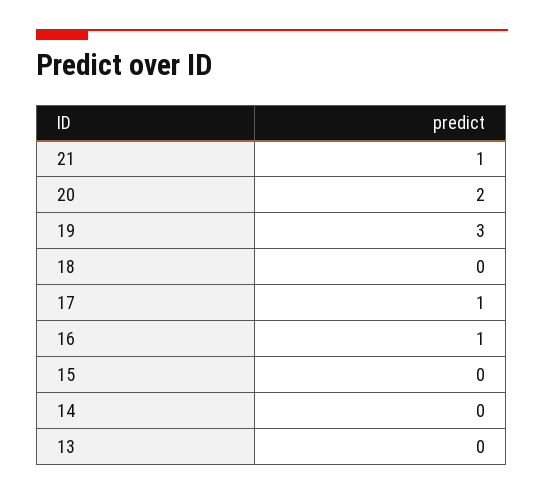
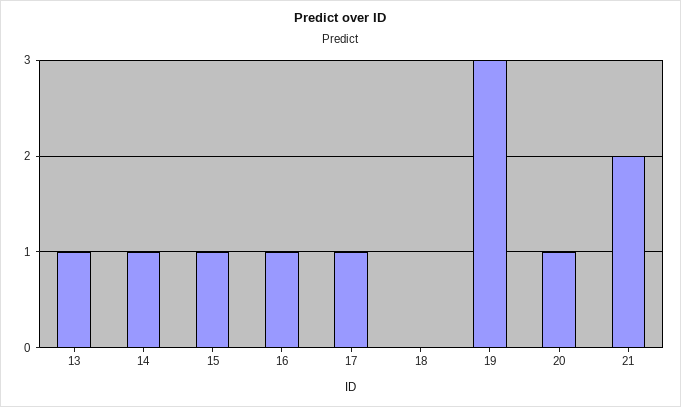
21: 1 -> 2
20: 2 -> 1
15: 0 -> 1
14: 0 -> 1
13: 0 -> 1

